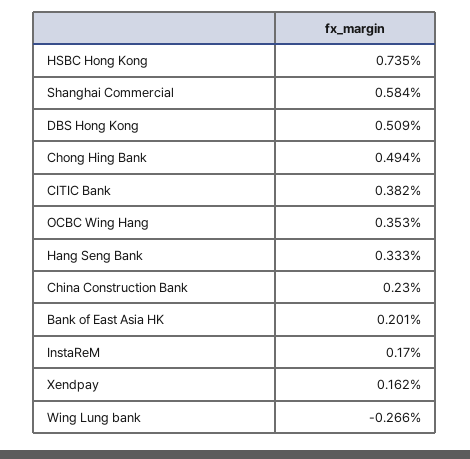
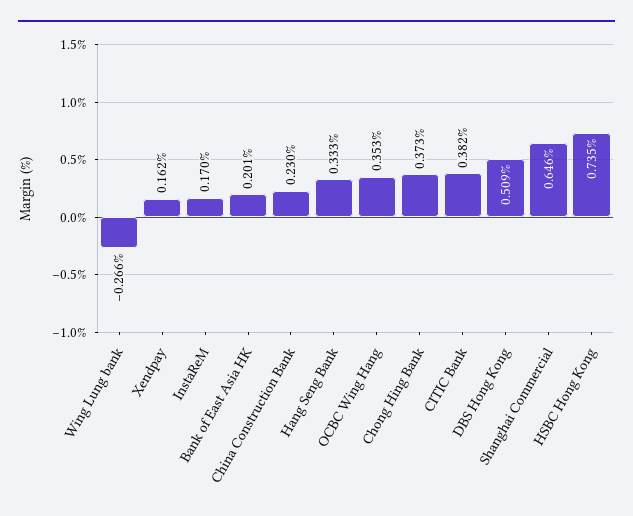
Shanghai Commercial: 0.584 -> 0.646
Chong Hing Bank: 0.494 -> 0.373

